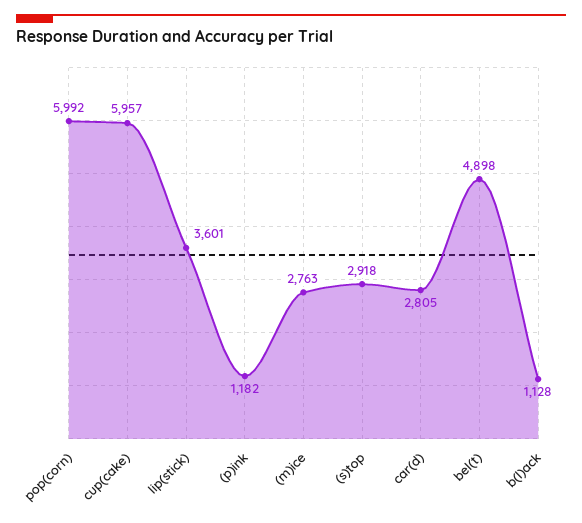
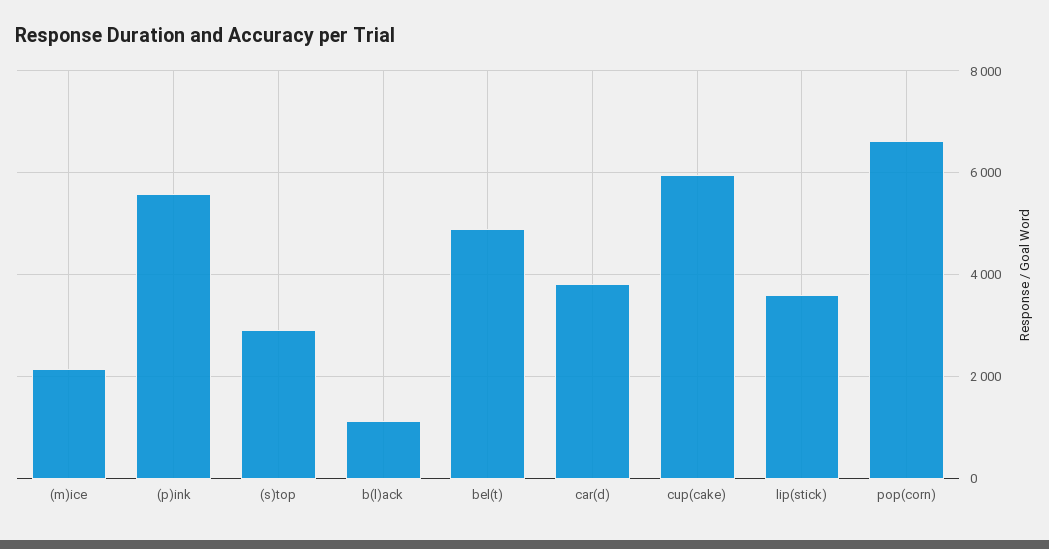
pop(corn): 5992 -> 6600
(p)ink: 1182 -> 5600
(m)ice: 2763 -> 2200
car(d): 2805 -> 3800

